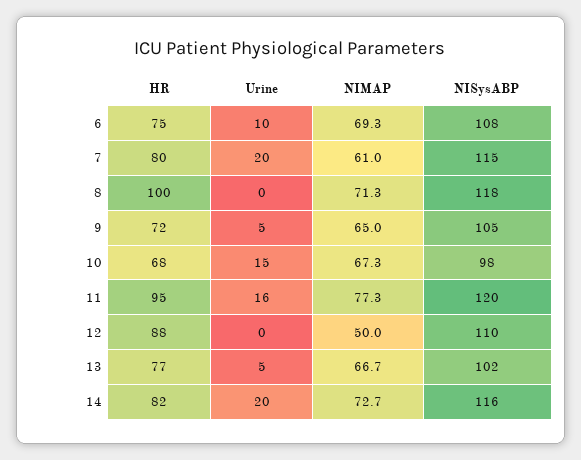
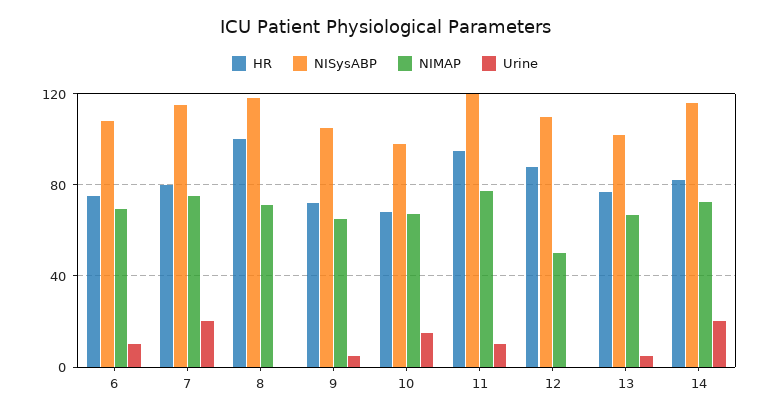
NIMAP, 7: 61 -> 75
Urine, 11: 16 -> 10

